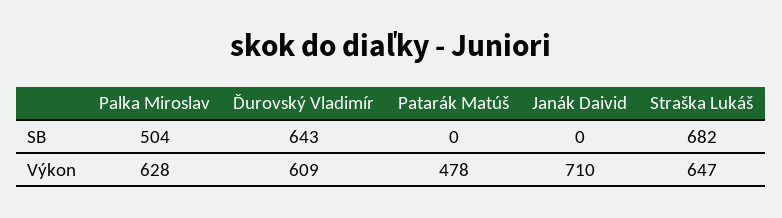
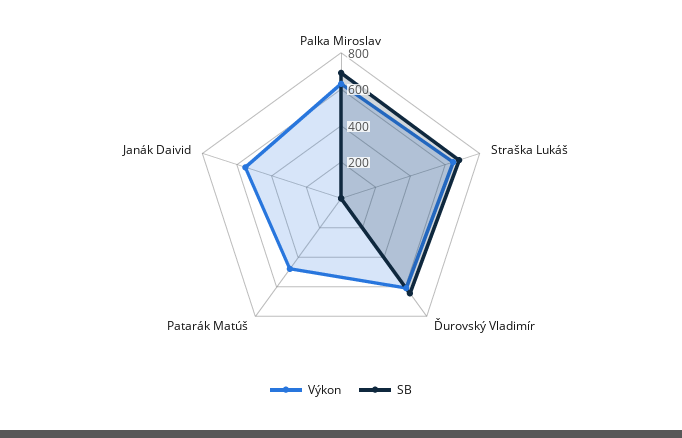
SB, Palka Miroslav: 504 -> 700
Výkon, Janák Daivid: 710 -> 550

